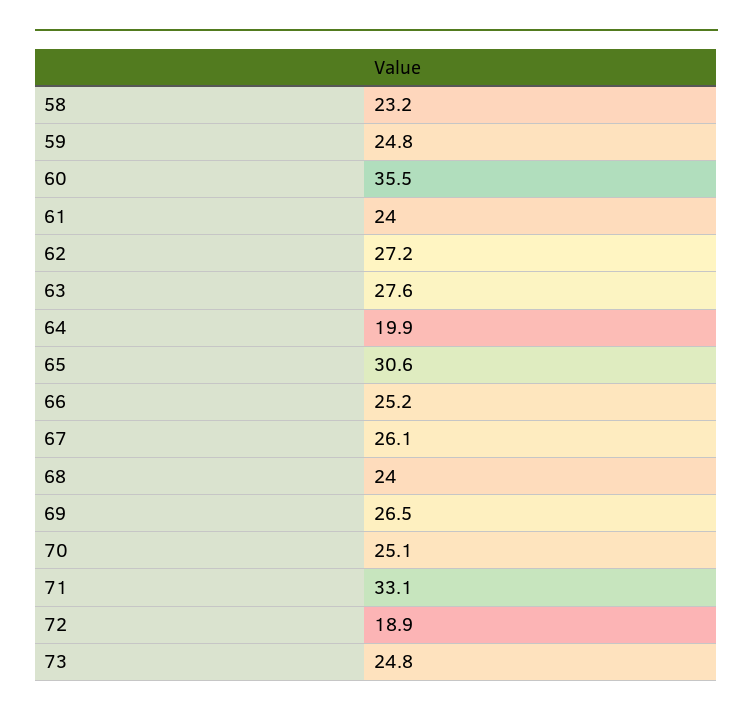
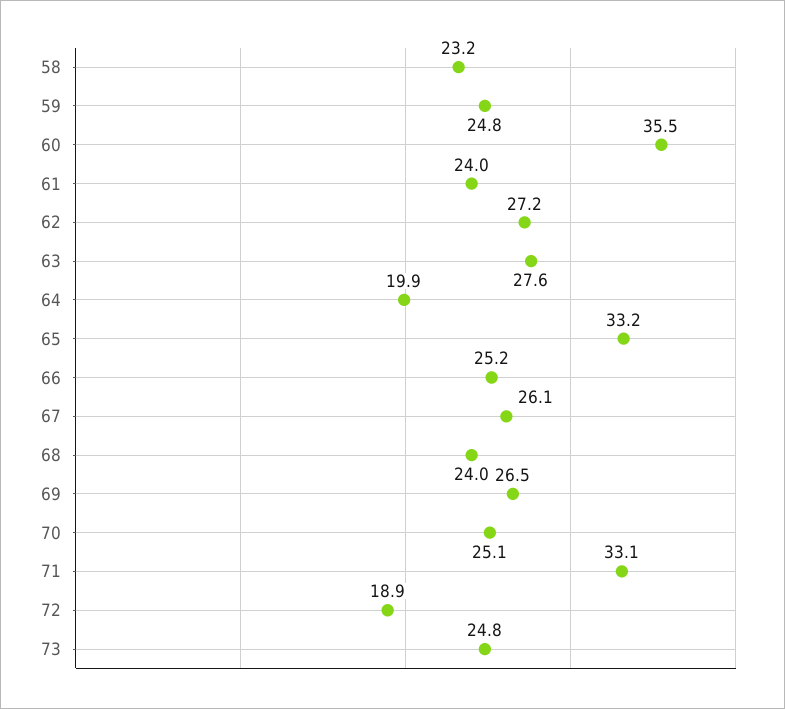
65: 30.6 -> 33.2

